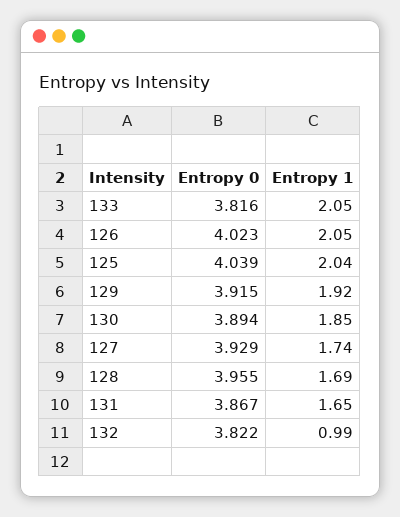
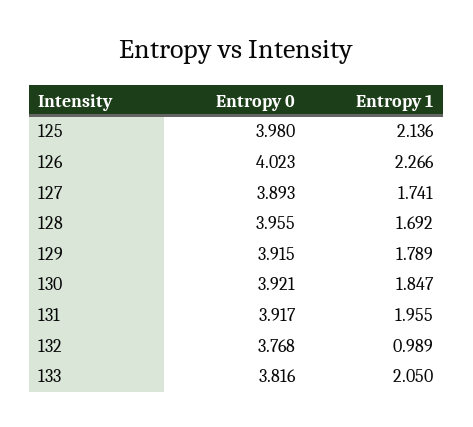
Entropy 1, 126: 2.05 -> 2.266
Entropy 0, 125: 4.039 -> 3.98
Entropy 1, 125: 2.04 -> 2.136
Entropy 1, 129: 1.92 -> 1.789
Entropy 0, 130: 3.894 -> 3.921
Entropy 0, 127: 3.929 -> 3.893
Entropy 0, 131: 3.867 -> 3.917
Entropy 1, 131: 1.65 -> 1.955
Entropy 0, 132: 3.822 -> 3.768

